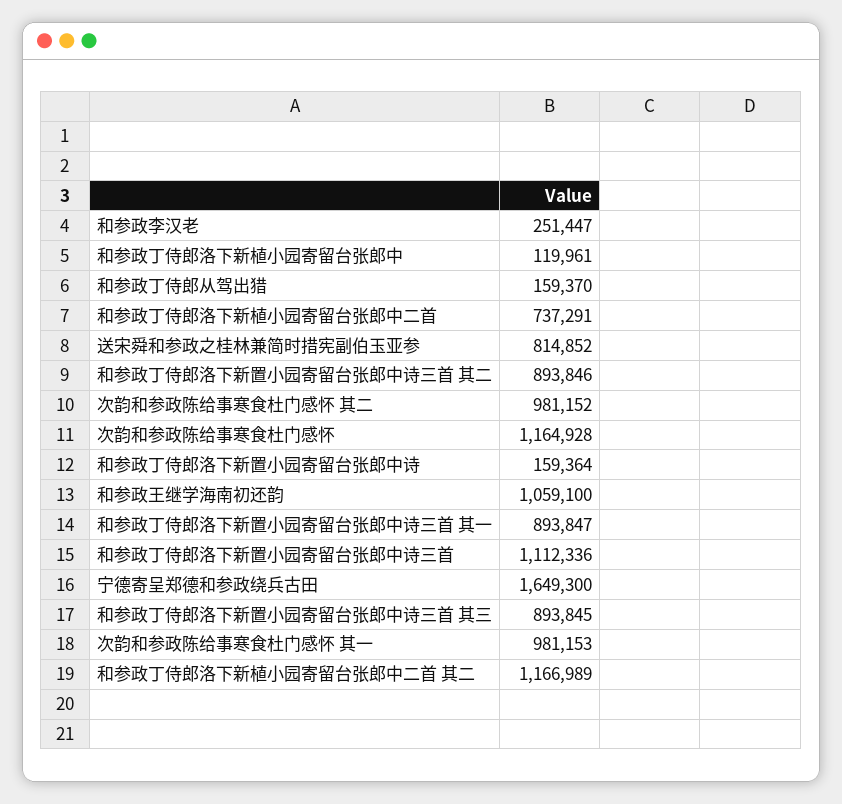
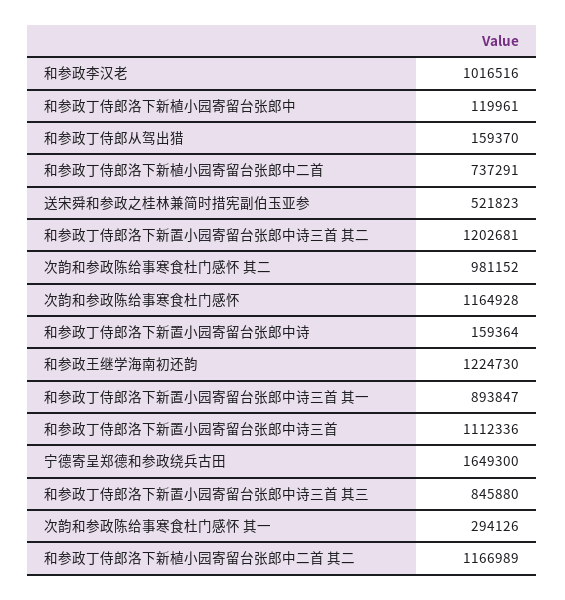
和参政李汉老: 251447 -> 1016516
送宋舜和参政之桂林兼简时措宪副伯玉亚参: 814852 -> 521823
和参政丁侍郎洛下新置小园寄留台张郎中诗三首 其二: 893846 -> 1202681
和参政王继学海南初还韵: 1059100 -> 1224730
和参政丁侍郎洛下新置小园寄留台张郎中诗三首 其三: 893845 -> 845880
次韵和参政陈给事寒食杜门感怀 其一: 981153 -> 294126

